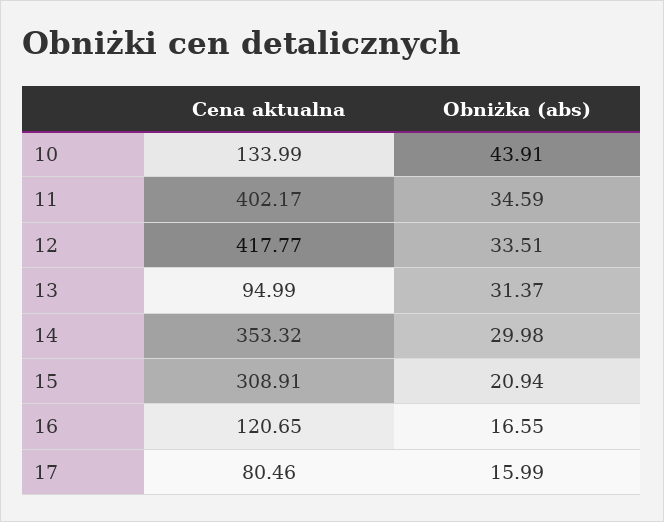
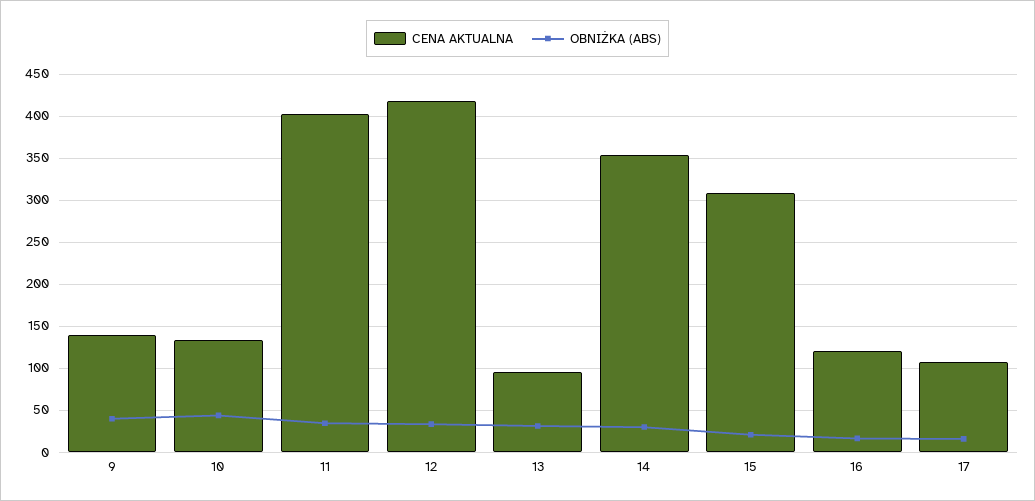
Cena aktualna, 17: 80.46 -> 110
Cena aktualna, 9: none -> 140
Obniżka (abs), 9: none -> 40

